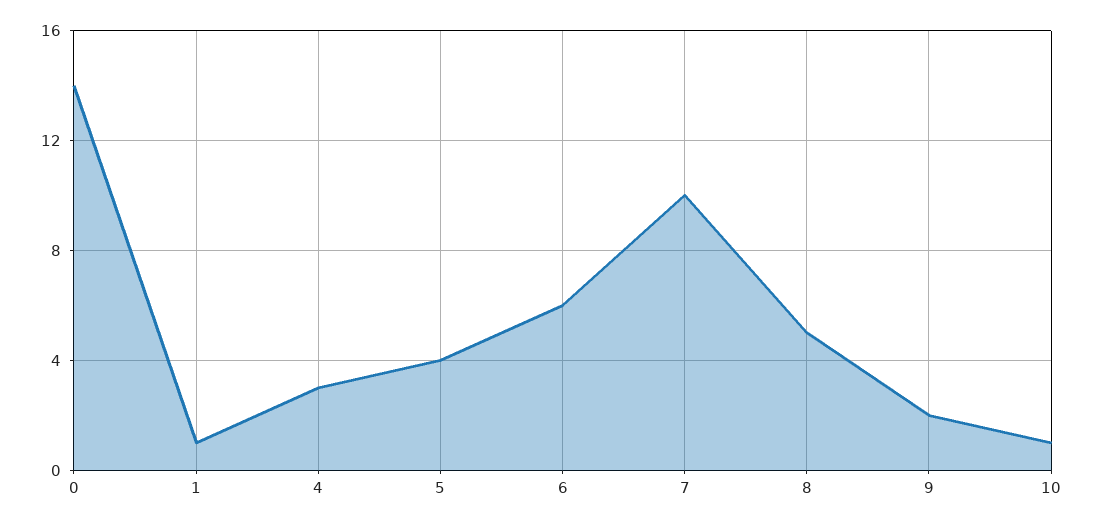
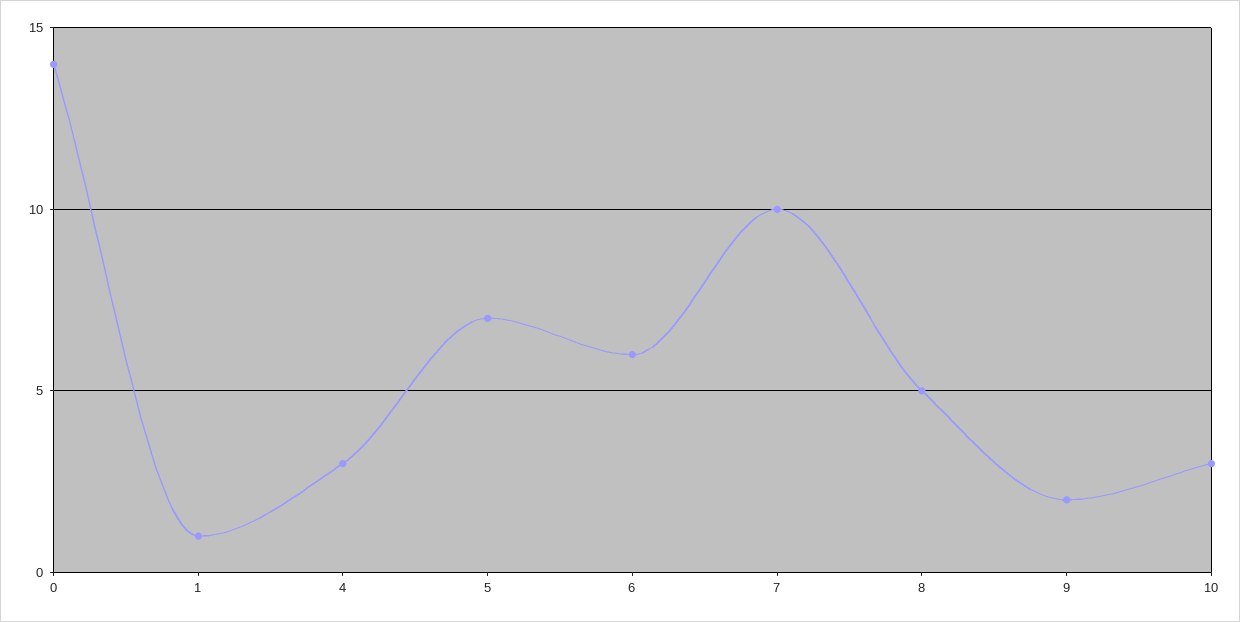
5: 4 -> 7
10: 1 -> 3

